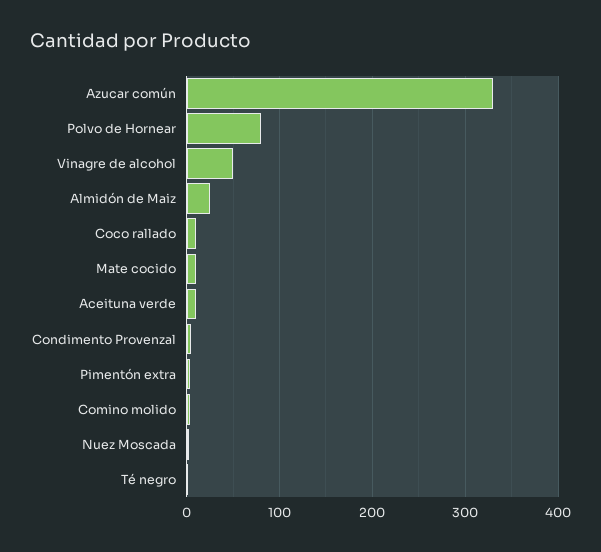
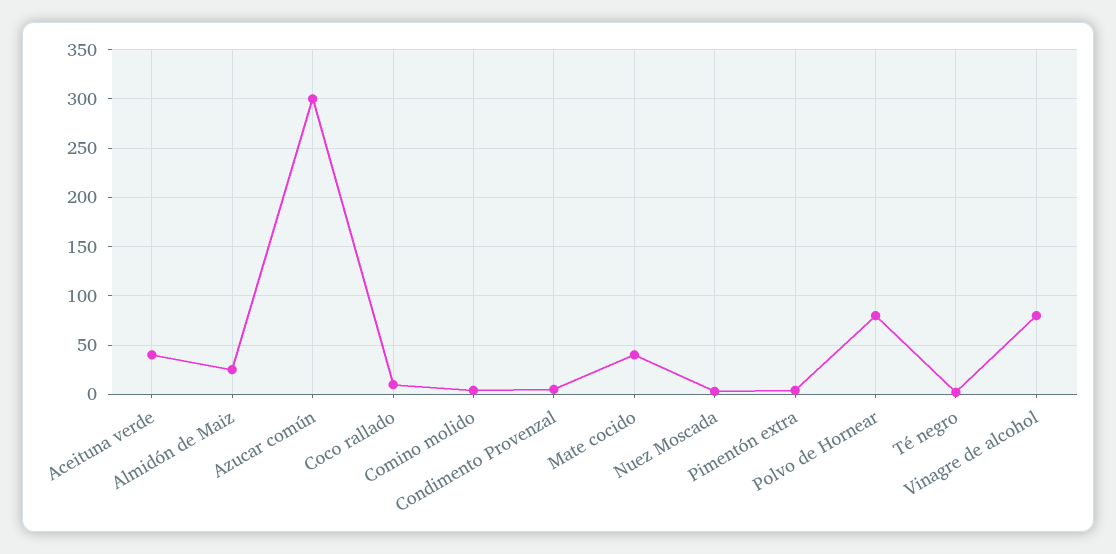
Azucar común: 330 -> 300
Vinagre de alcohol: 50 -> 80
Mate cocido: 10 -> 40
Aceituna verde: 10 -> 40

